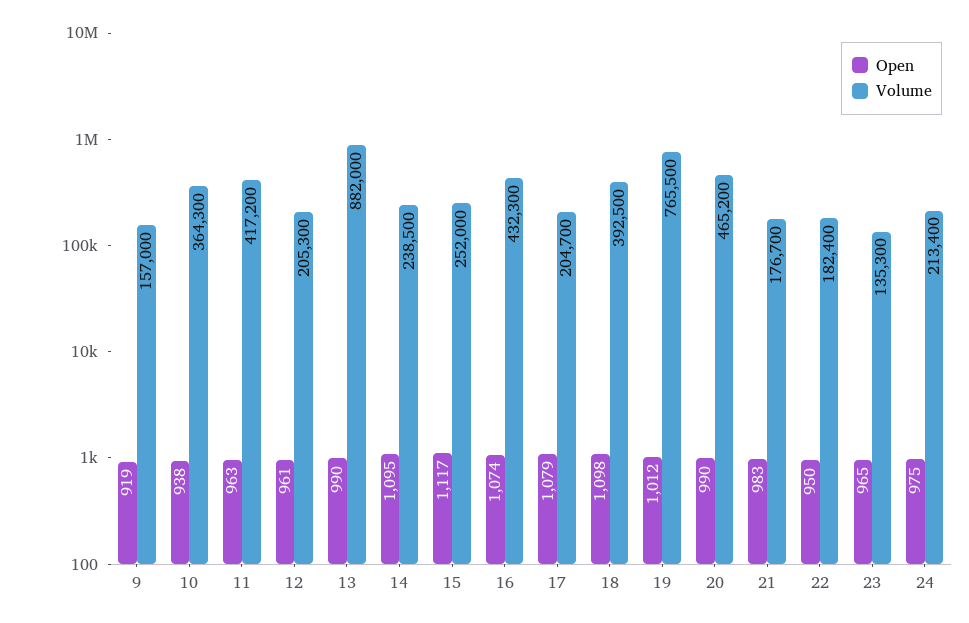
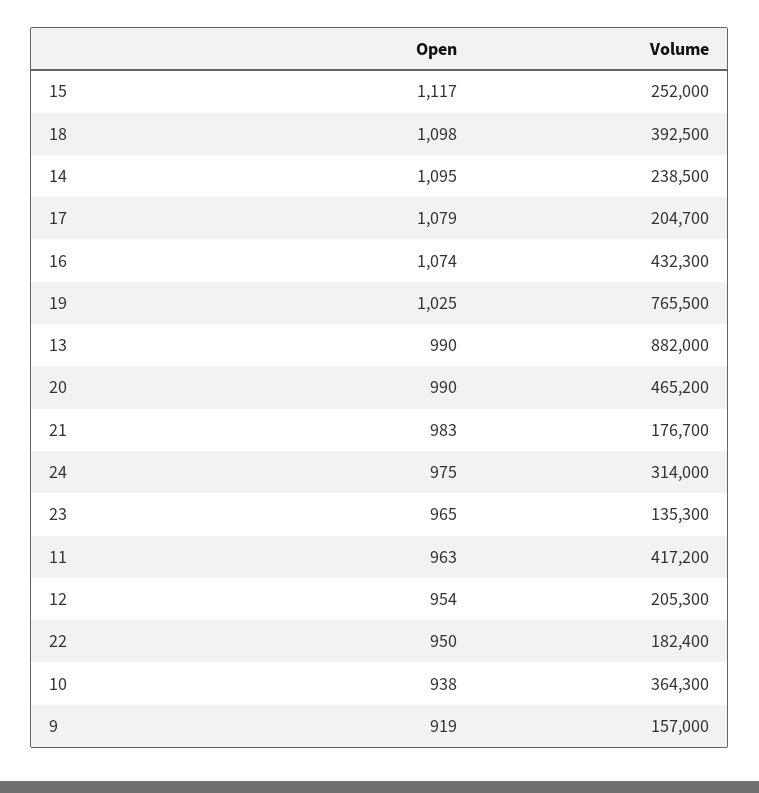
Open, 12: 961 -> 954
Open, 19: 1012 -> 1025
Volume, 24: 213400 -> 314000

